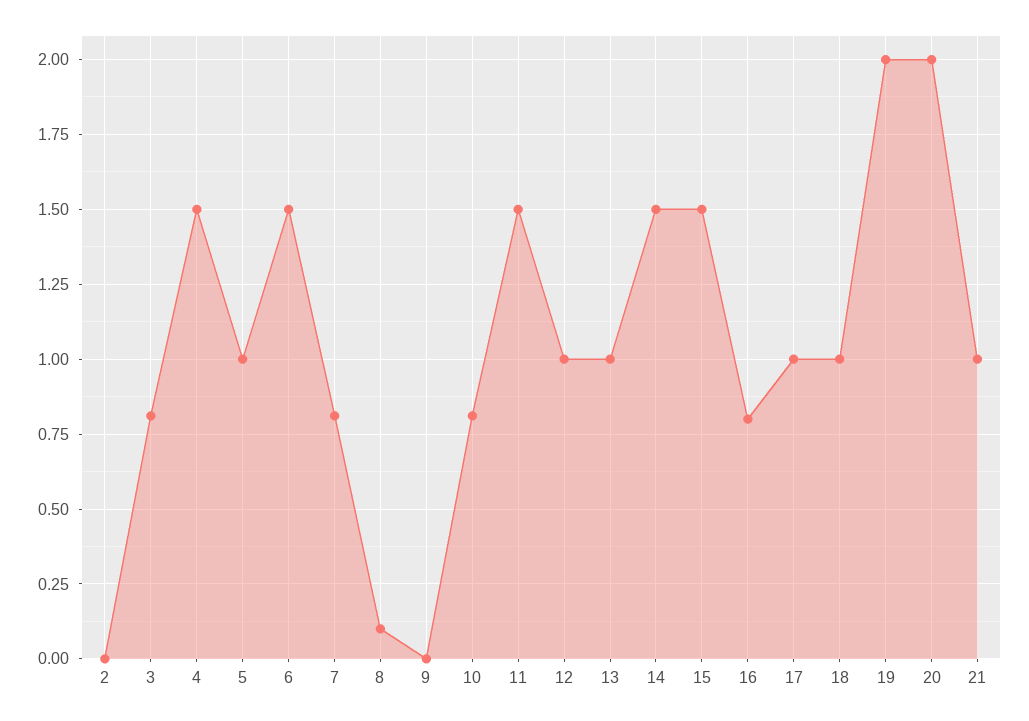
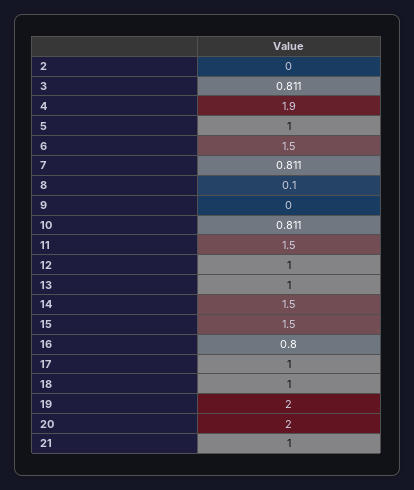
4: 1.5 -> 1.9

